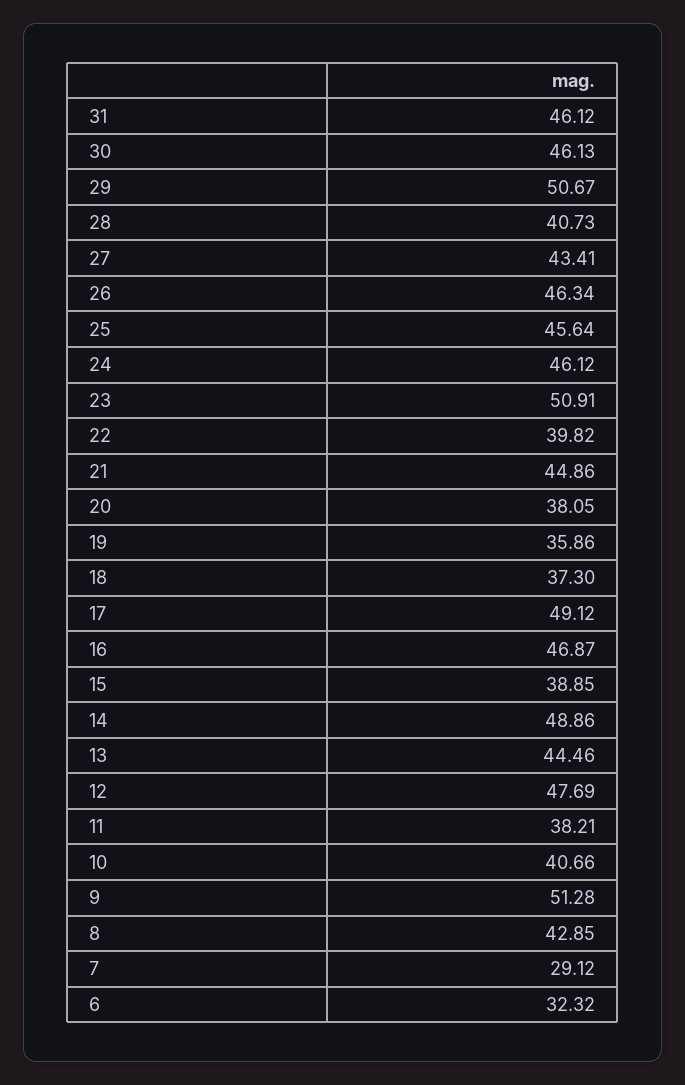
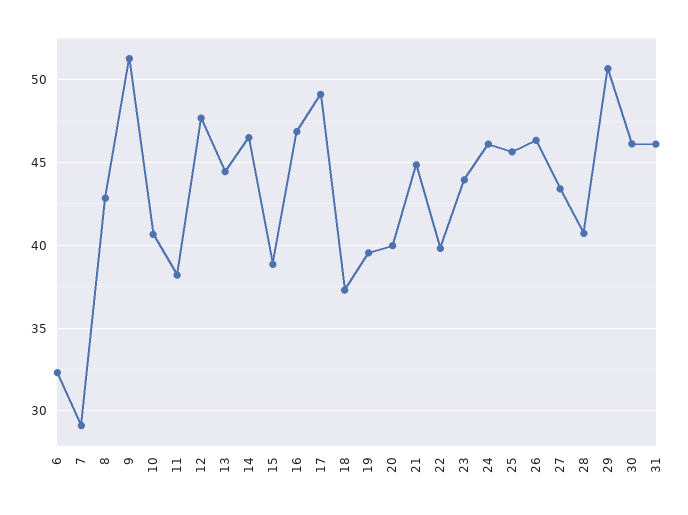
23: 50.91 -> 44
20: 38.05 -> 40
19: 35.86 -> 39.5
14: 48.86 -> 46.5

